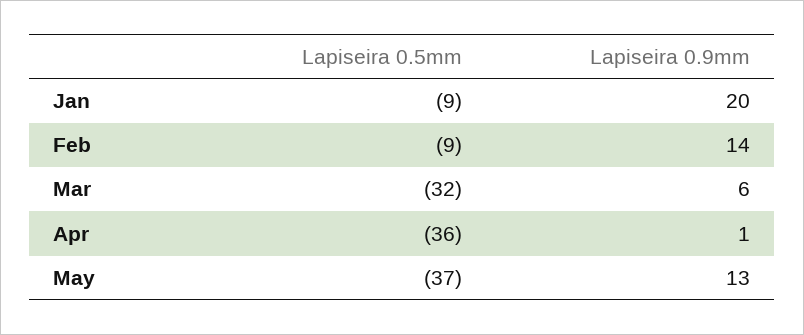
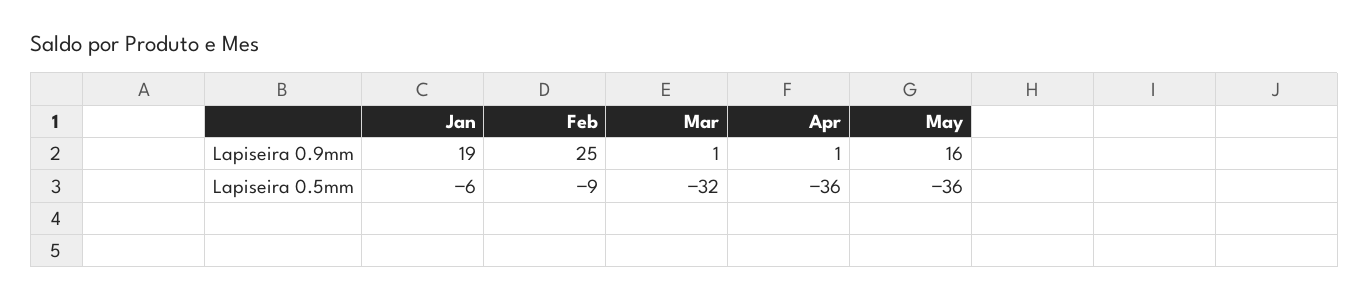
Lapiseira 0.5mm, Jan: -9 -> -6
Lapiseira 0.9mm, Jan: 20 -> 19
Lapiseira 0.9mm, Feb: 14 -> 25
Lapiseira 0.9mm, Mar: 6 -> 1
Lapiseira 0.5mm, May: -37 -> -36
Lapiseira 0.9mm, May: 13 -> 16

